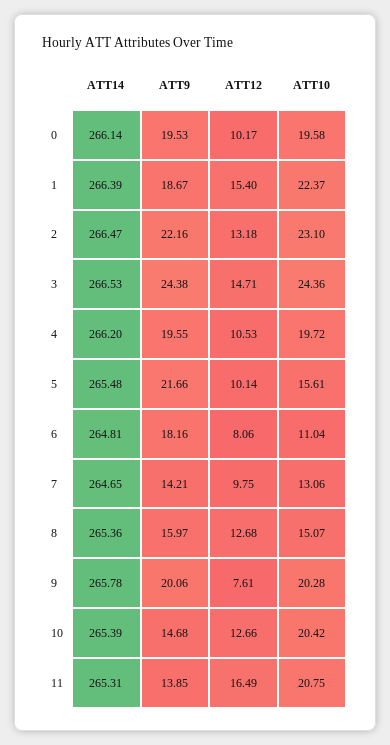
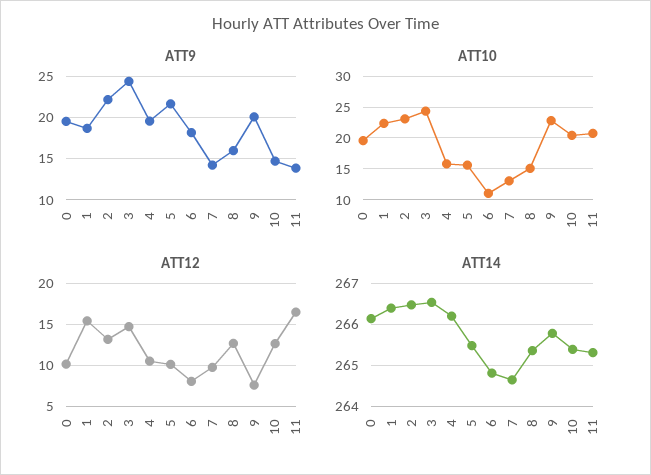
ATT10, 4: 19.72 -> 16
ATT10, 9: 20.28 -> 23

